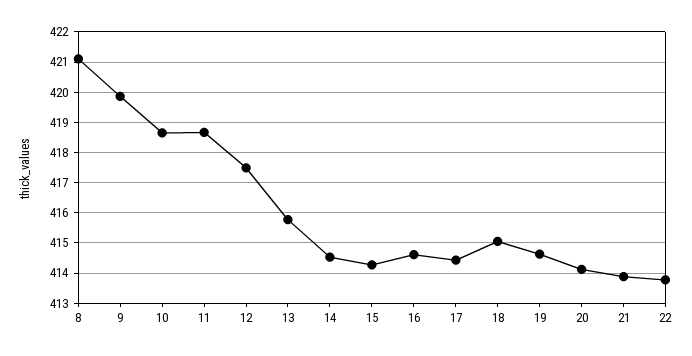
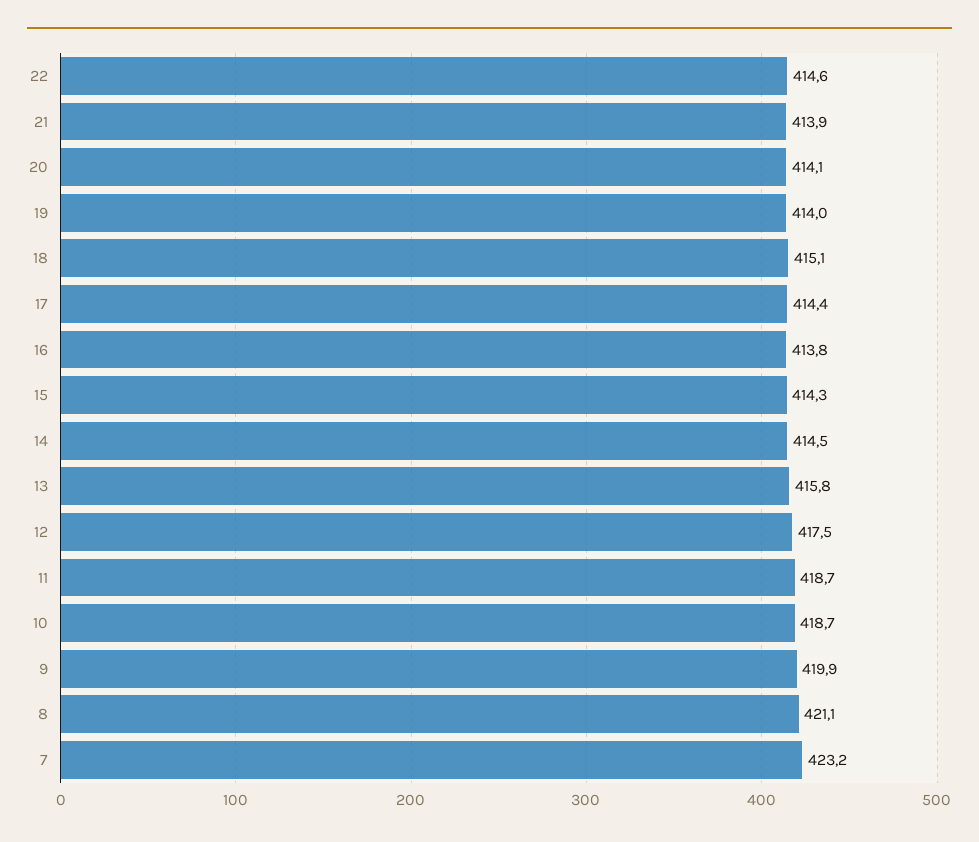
16: 414.6 -> 413.8
19: 414.6 -> 414
22: 413.8 -> 414.6
7: none -> 423.2

